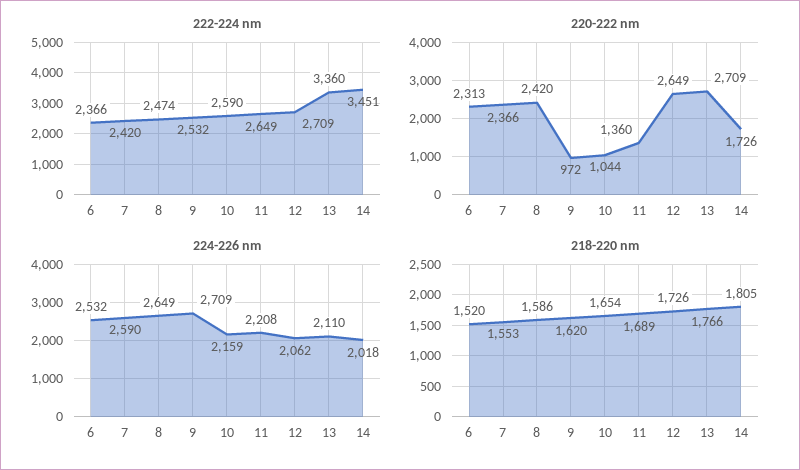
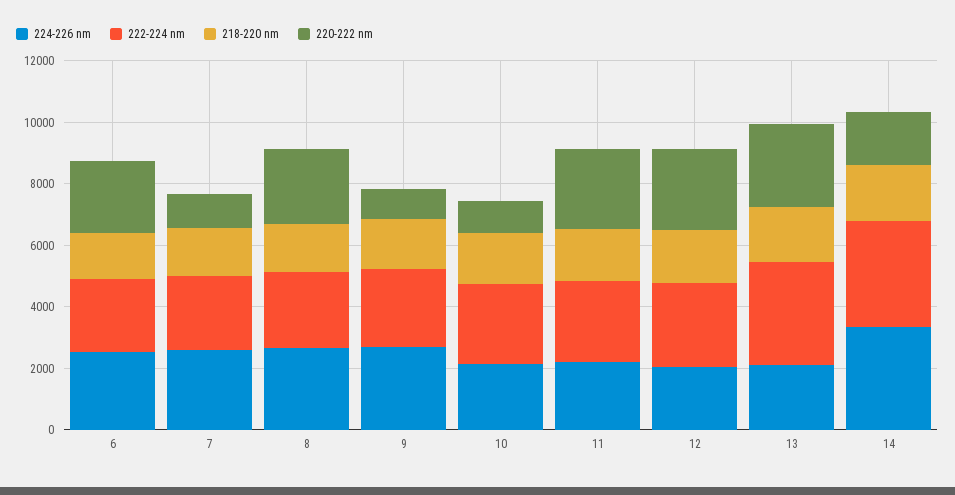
220-222 nm, 7: 2366 -> 1000
220-222 nm, 11: 1360 -> 2500
224-226 nm, 14: 2018 -> 3500

